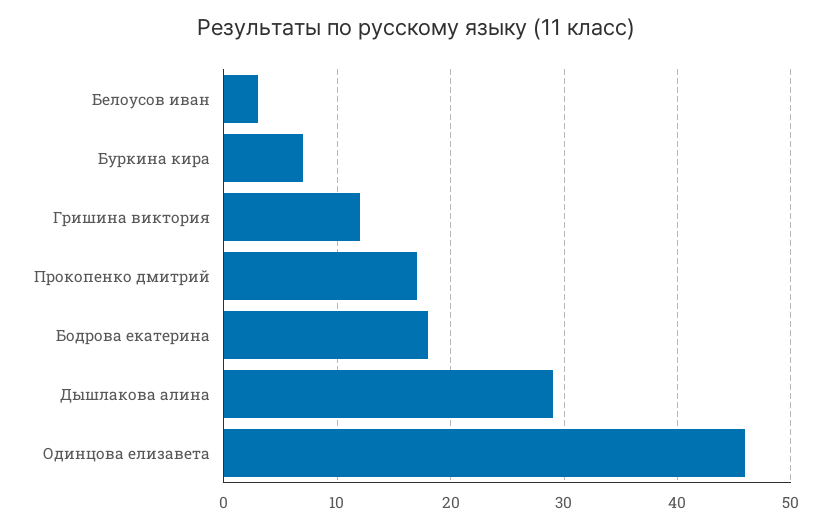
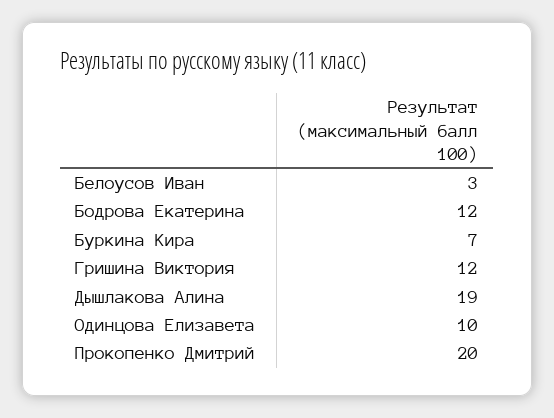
Прокопенко дмитрий: 17 -> 20
Бодрова екатерина: 18 -> 12
Дышлакова алина: 29 -> 19
Одинцова елизавета: 46 -> 10

